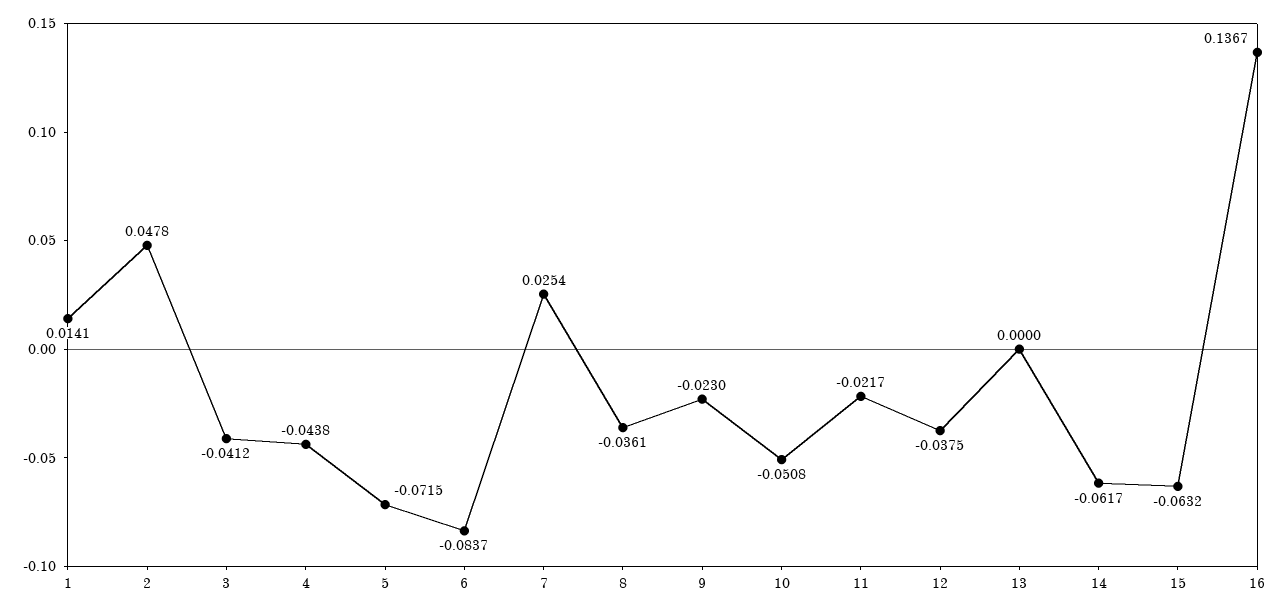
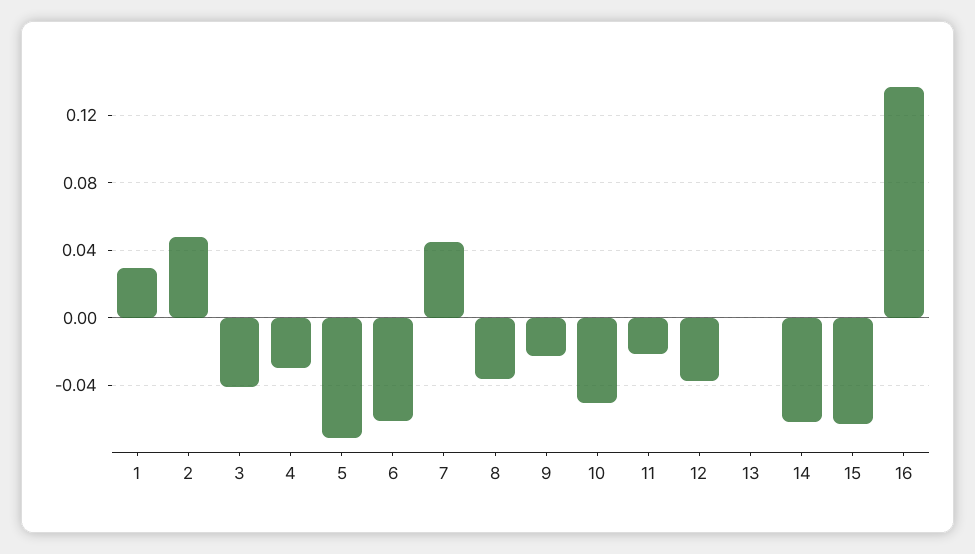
1: 0.0141 -> 0.03
4: -0.0438 -> -0.03
6: -0.0837 -> -0.06
7: 0.0254 -> 0.045

